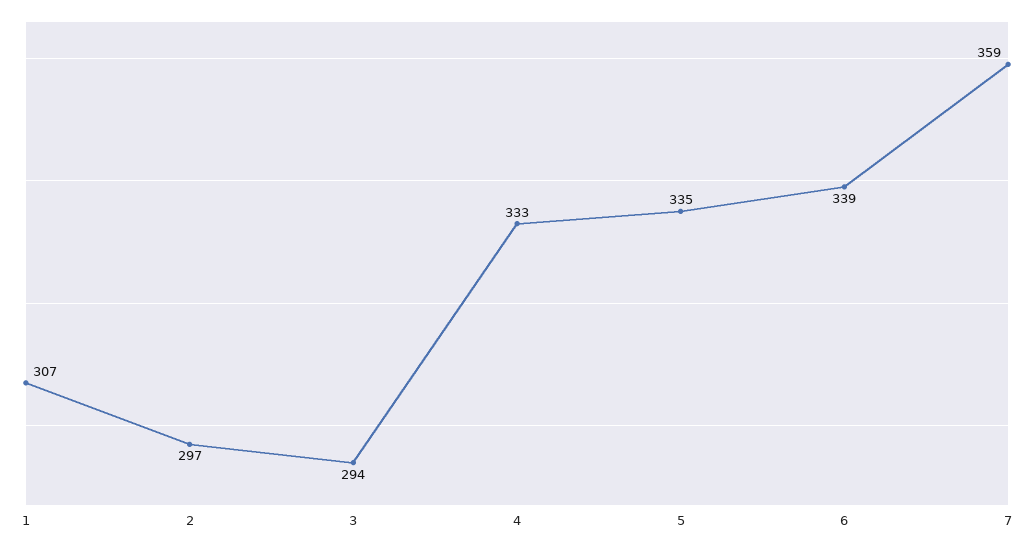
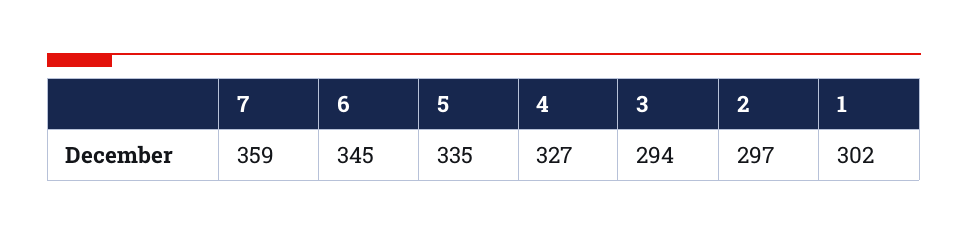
1: 307 -> 302
4: 333 -> 327
6: 339 -> 345

